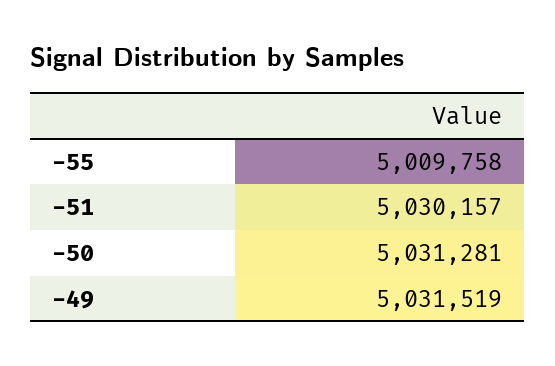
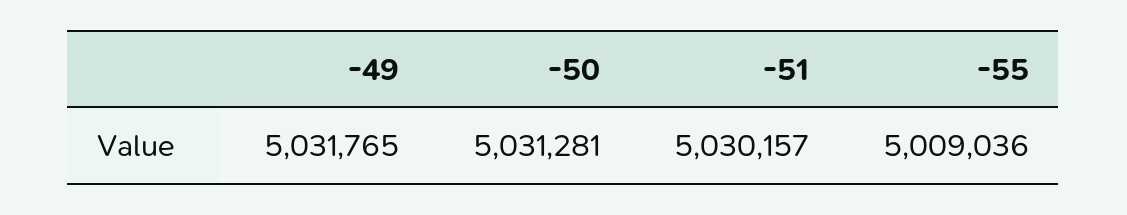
-55: 5009758 -> 5009036
-49: 5031519 -> 5031765

